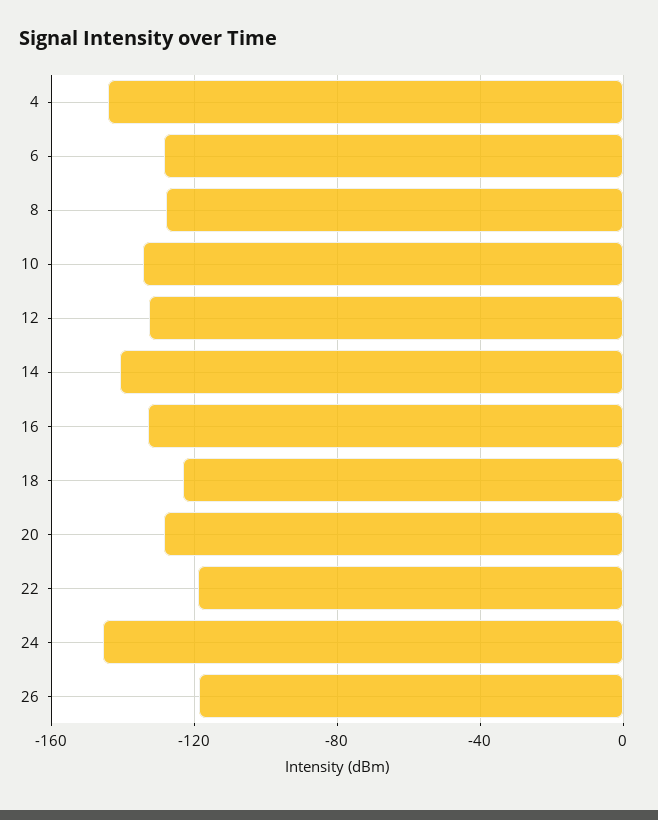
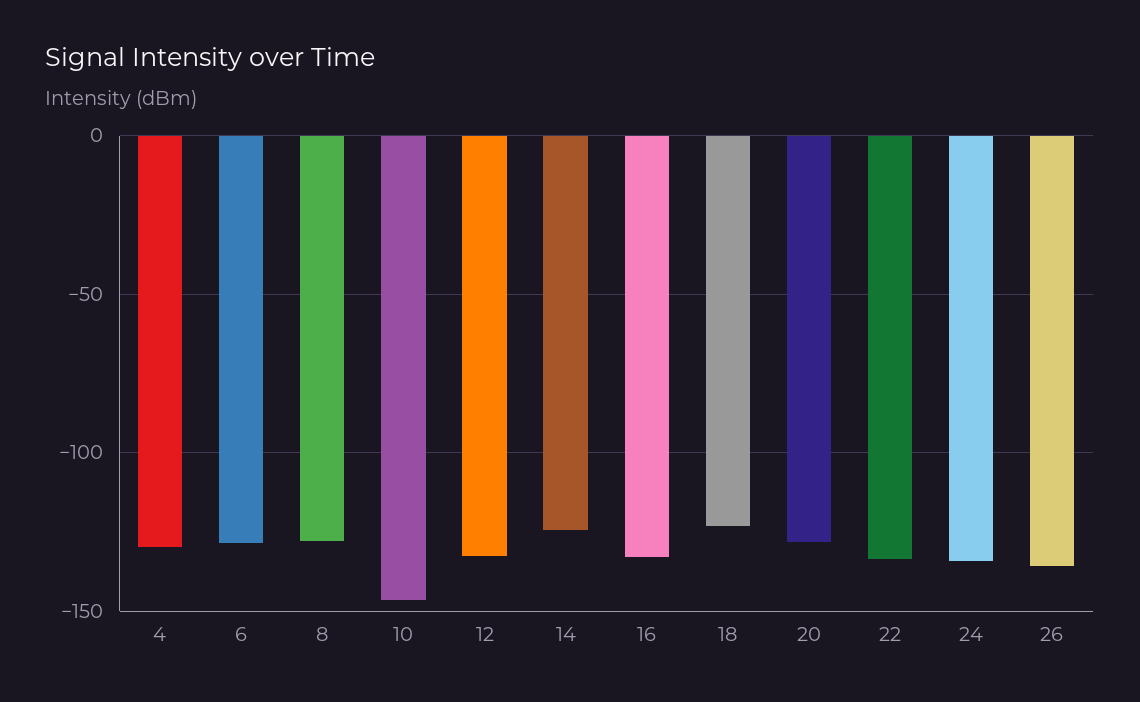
4: -145 -> -130
10: -135 -> -145
14: -140 -> -125
22: -120 -> -135
24: -145 -> -135
26: -120 -> -135

